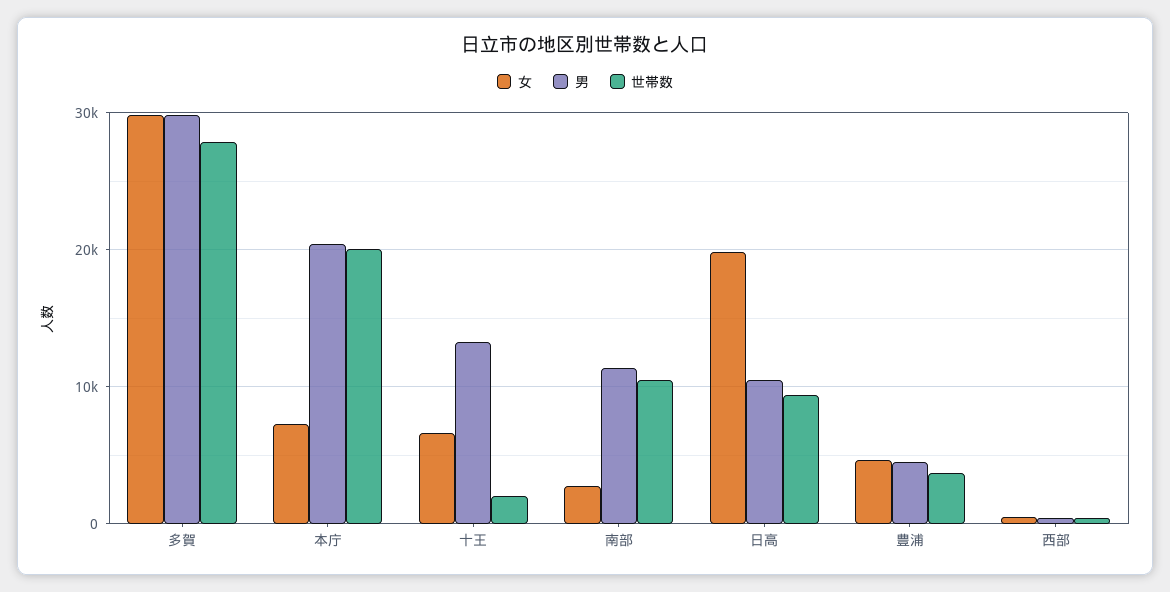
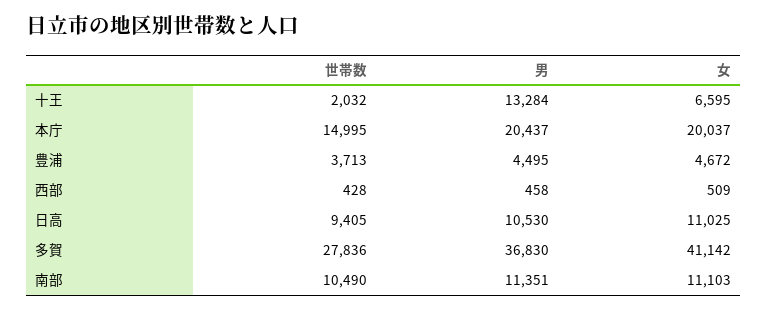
女, 多賀: 30000 -> 41142
男, 多賀: 30000 -> 36830
女, 本庁: 7000 -> 20037
世帯数, 本庁: 20000 -> 14995
女, 南部: 3000 -> 11103
女, 日高: 20000 -> 11025

